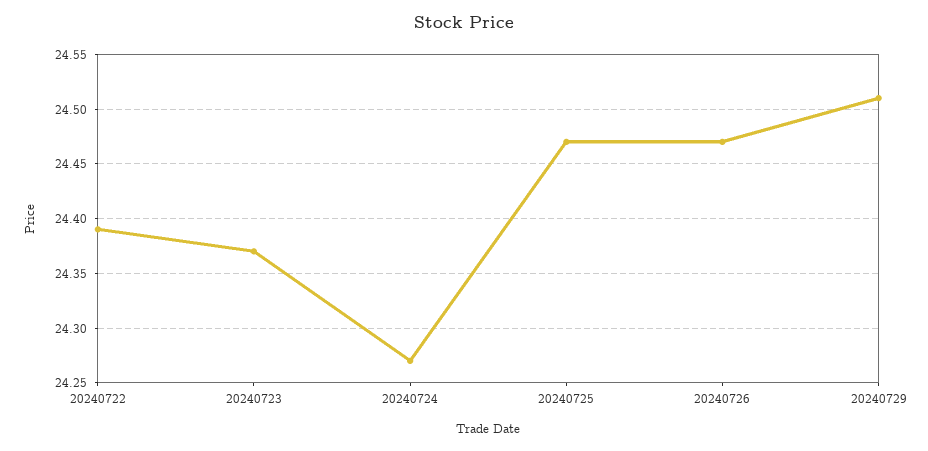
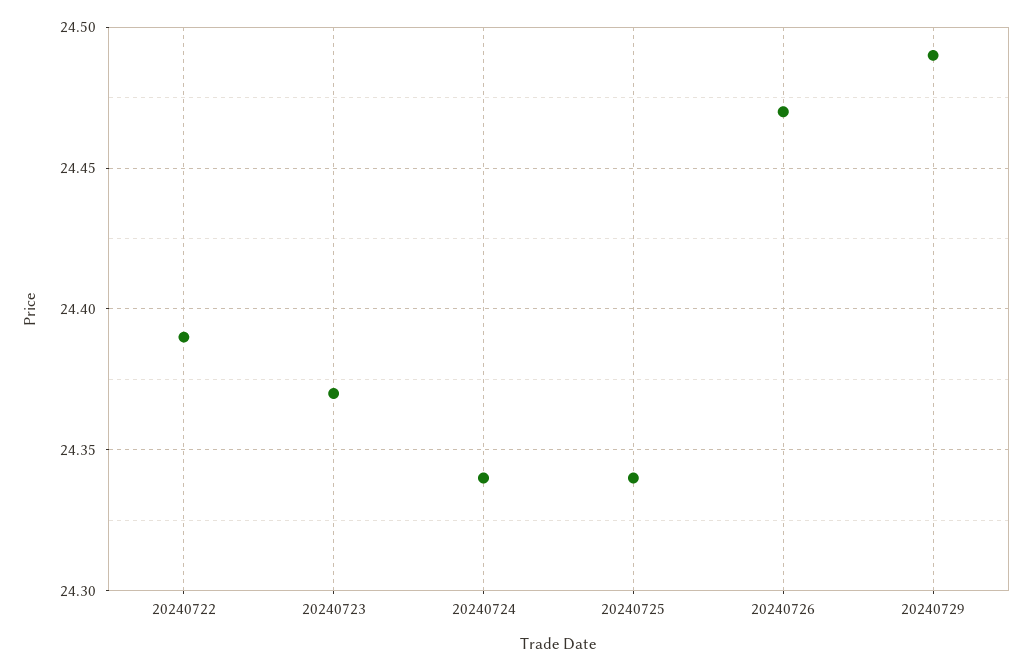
20240724: 24.27 -> 24.34
20240725: 24.47 -> 24.34
20240729: 24.51 -> 24.49

